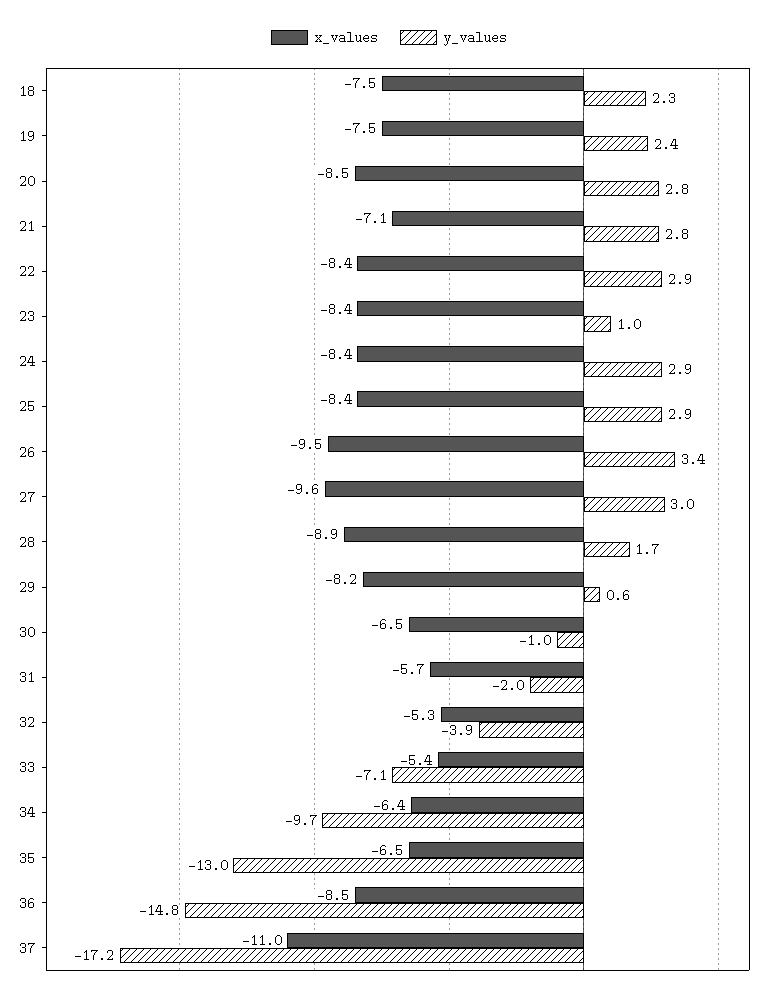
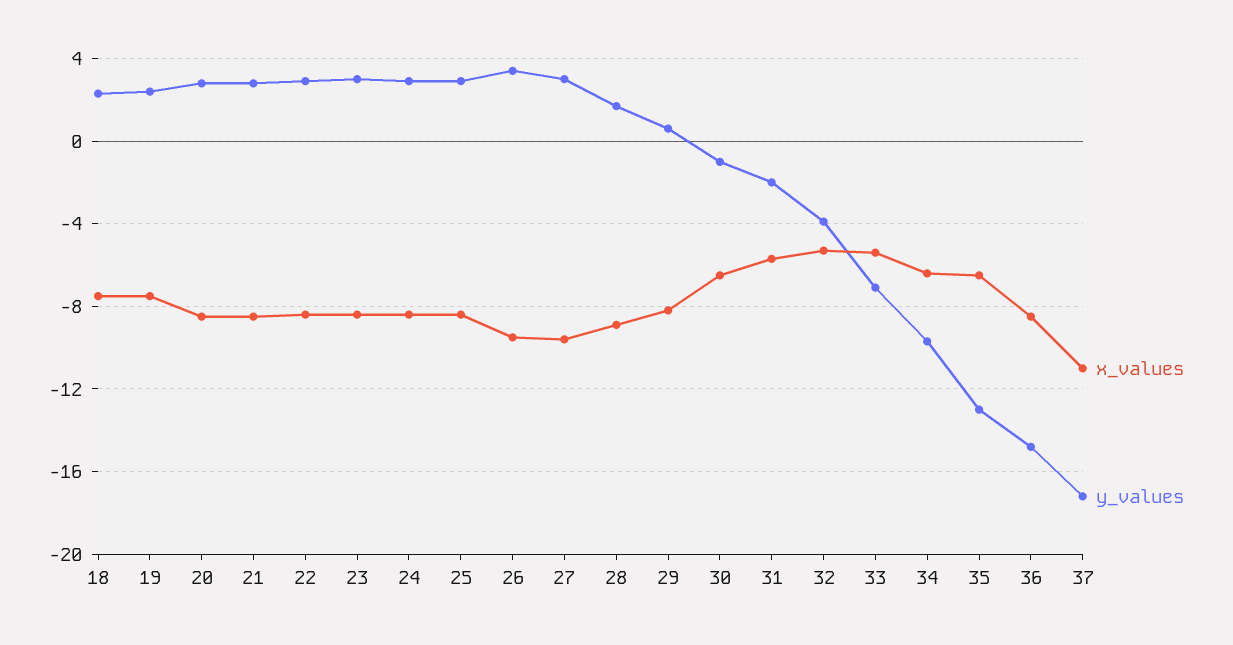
x_values, 21: -7.1 -> -8.5
y_values, 23: 1 -> 3

